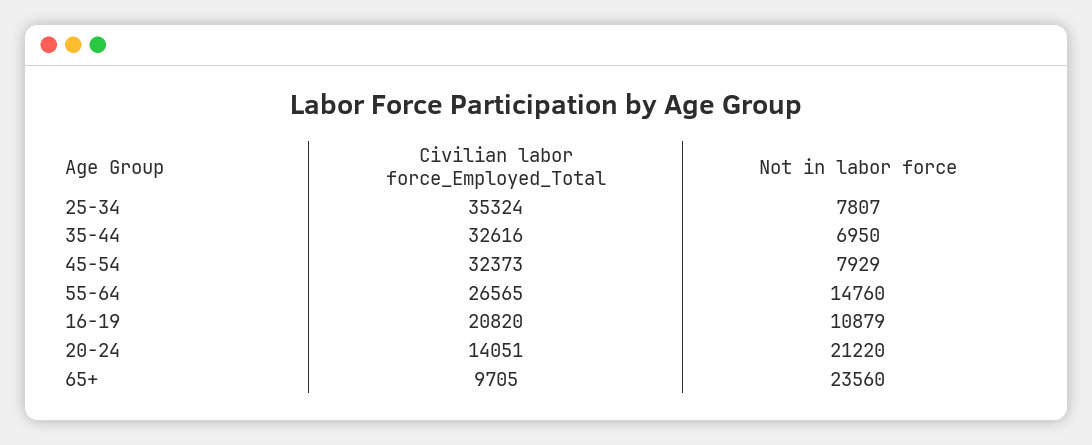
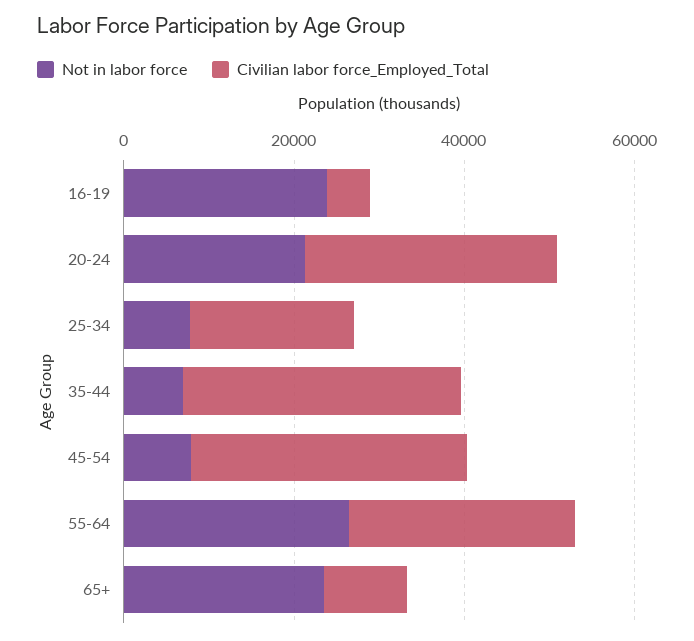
Civilian labor force_Employed_Total, 25-34: 35324 -> 20000
Not in labor force, 55-64: 14760 -> 25000
Civilian labor force_Employed_Total, 16-19: 20820 -> 5000
Not in labor force, 16-19: 10879 -> 25000
Civilian labor force_Employed_Total, 20-24: 14051 -> 30000

